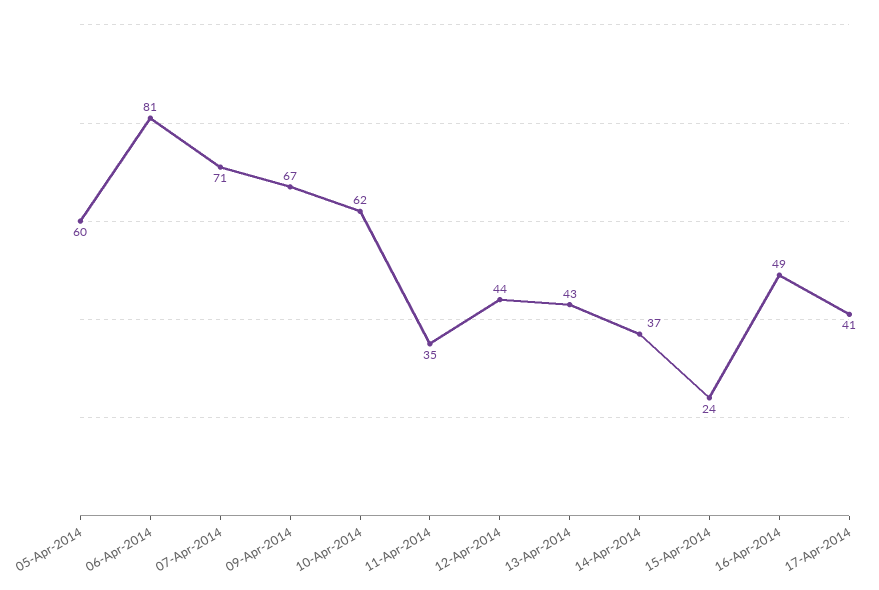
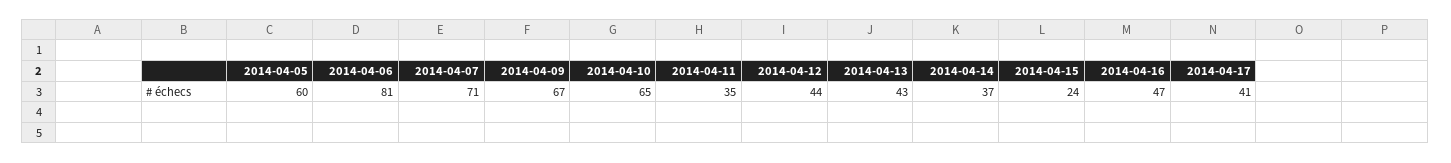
10-Apr-2014: 62 -> 65
16-Apr-2014: 49 -> 47

